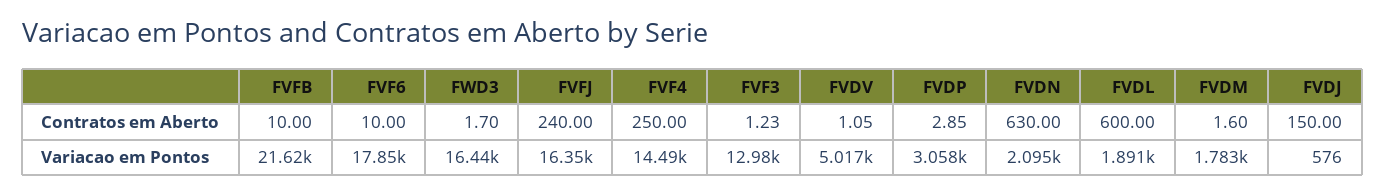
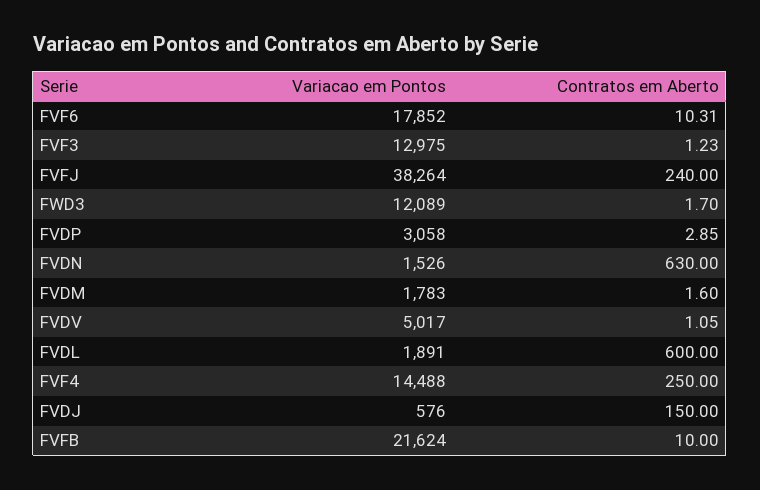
FVF6, Contratos em Aberto: 10 -> 10.31
FWD3, Variacao em Pontos: 16440 -> 12089
FVFJ, Variacao em Pontos: 16350 -> 38264
FVDN, Variacao em Pontos: 2095 -> 1526

